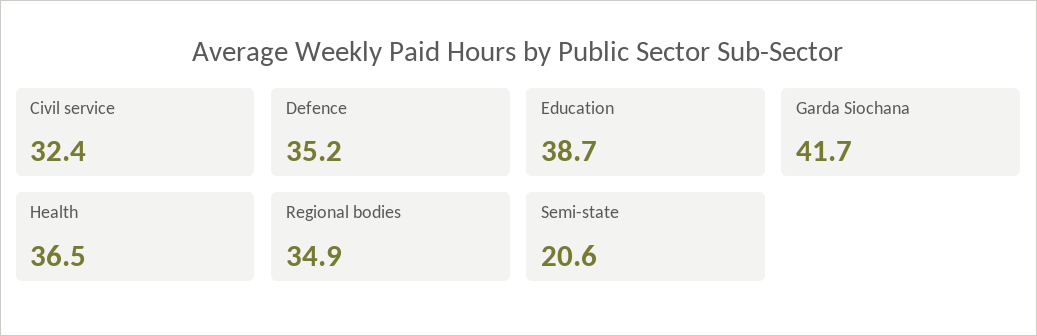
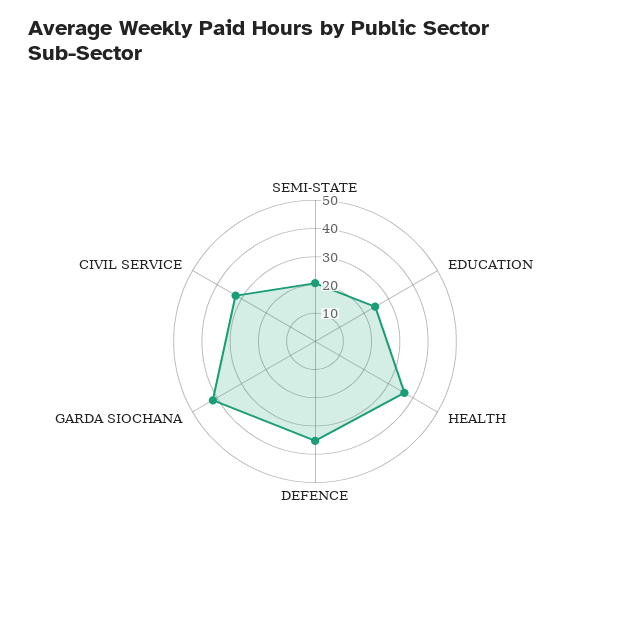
Education: 38.7 -> 25
Regional bodies: 34.9 -> none

